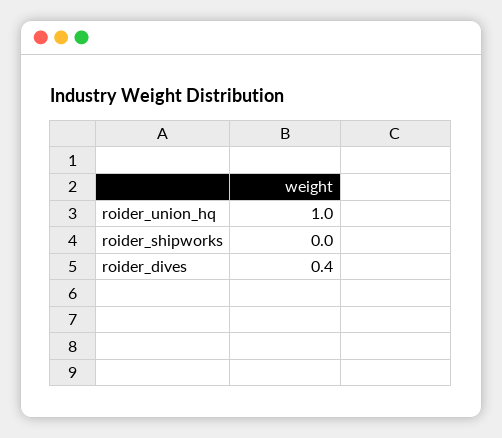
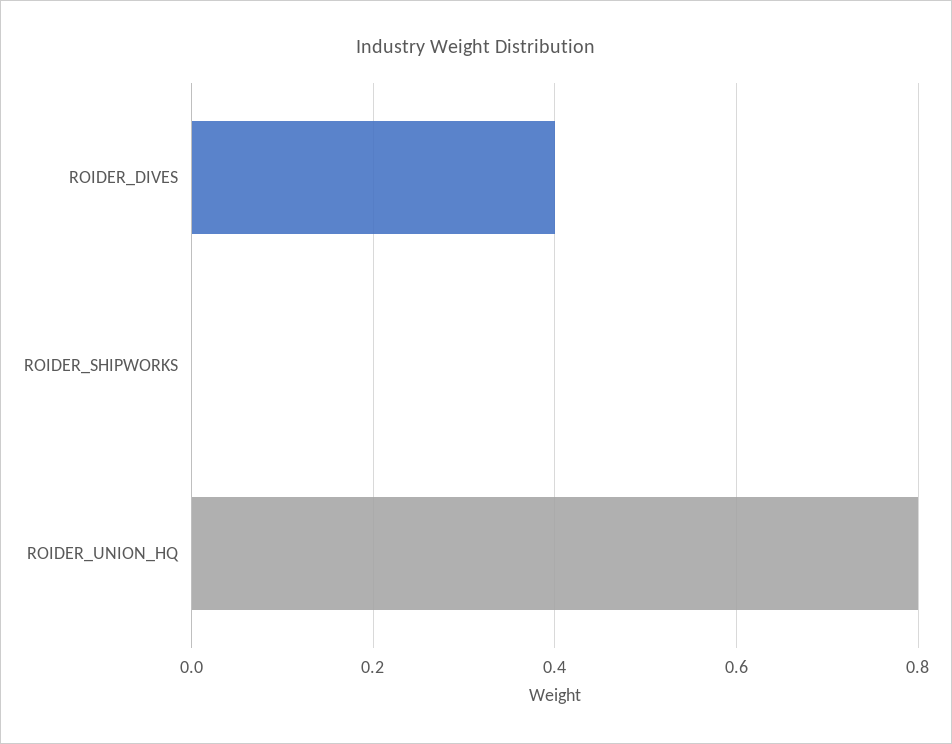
roider_union_hq: 1 -> 0.8

